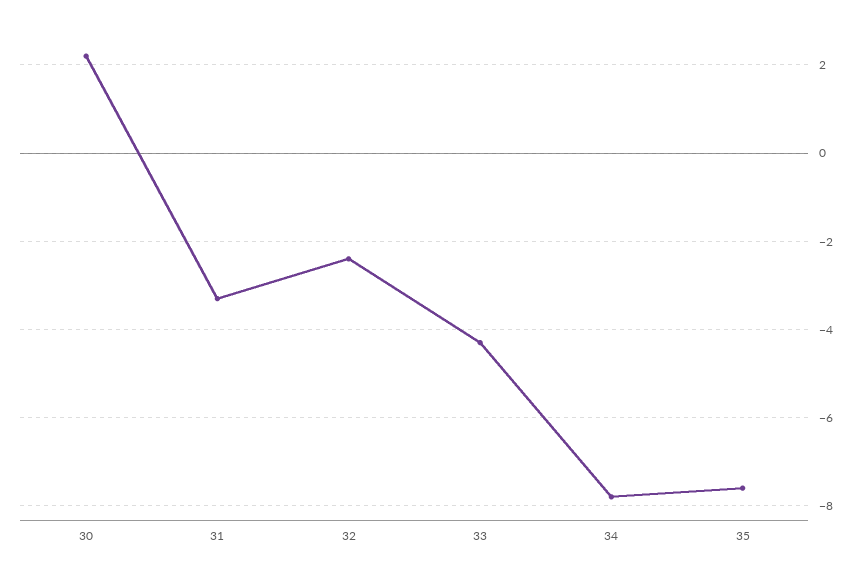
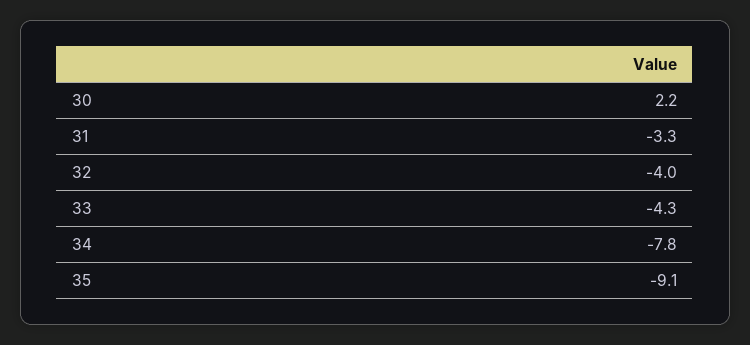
32: -2.5 -> -4
35: -7.5 -> -9.1

